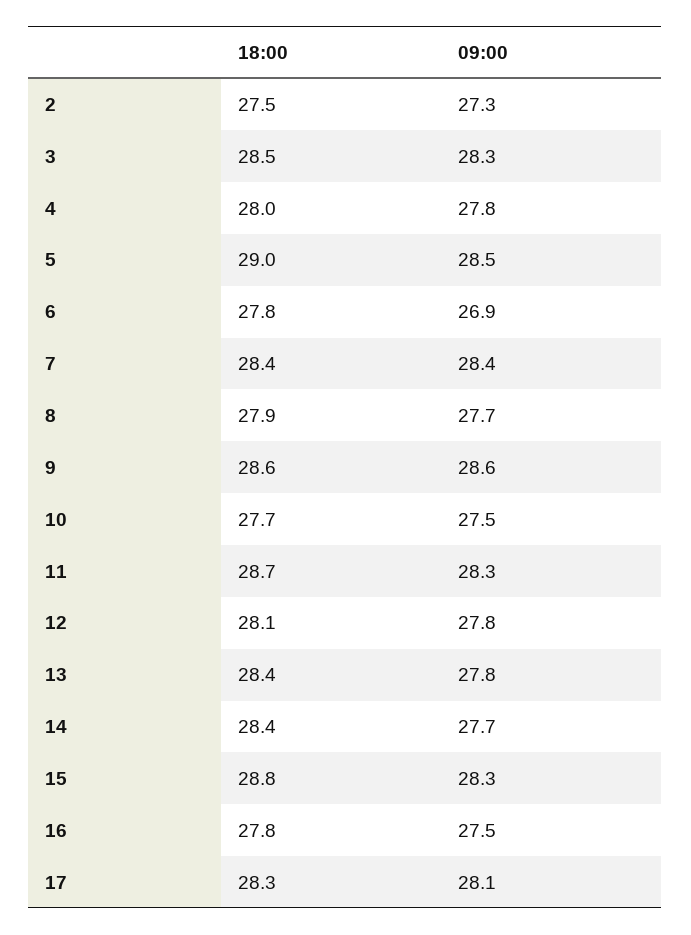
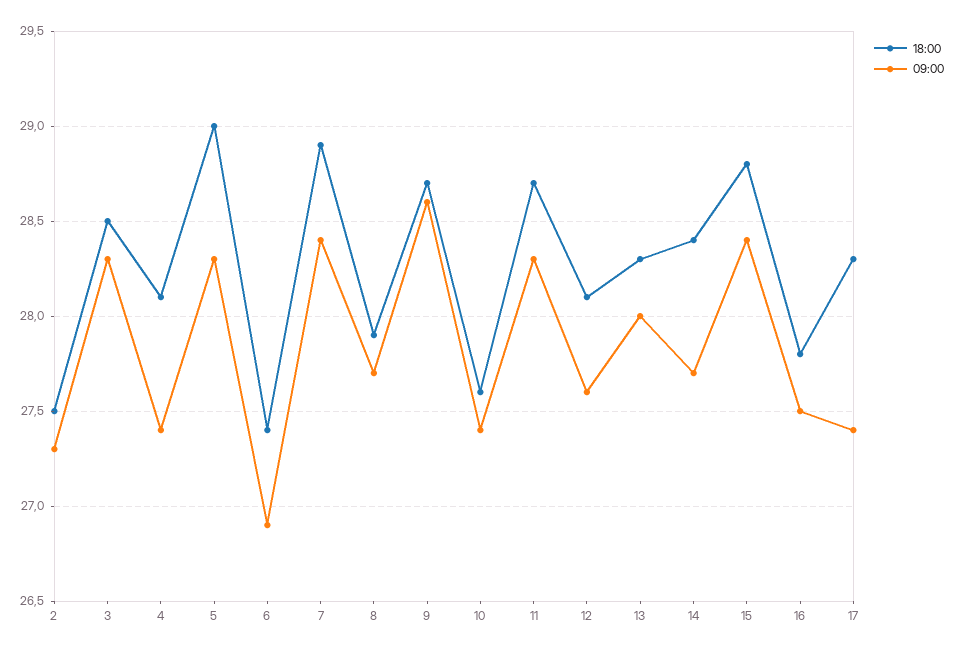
18:00, 4: 28 -> 28.1
09:00, 4: 27.8 -> 27.4
09:00, 5: 28.5 -> 28.3
18:00, 6: 27.8 -> 27.4
18:00, 7: 28.4 -> 28.9
18:00, 9: 28.6 -> 28.7
18:00, 10: 27.7 -> 27.6
09:00, 10: 27.5 -> 27.4
09:00, 12: 27.8 -> 27.6
18:00, 13: 28.4 -> 28.3
09:00, 13: 27.8 -> 28
09:00, 15: 28.3 -> 28.4
09:00, 17: 28.1 -> 27.4

